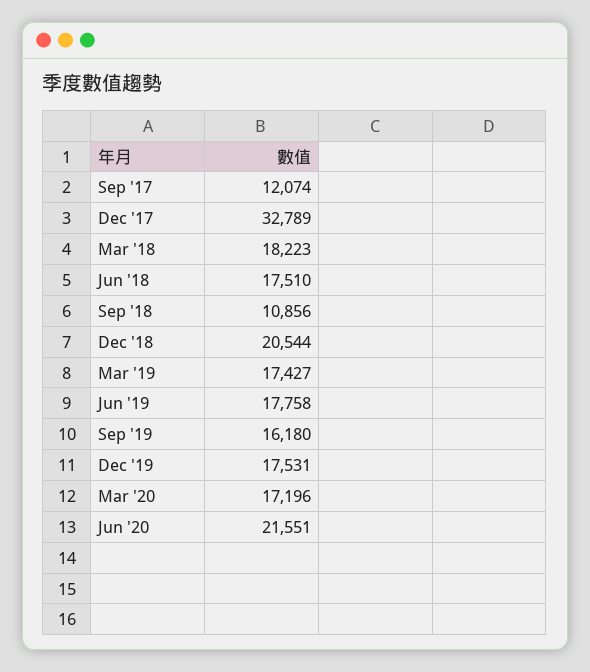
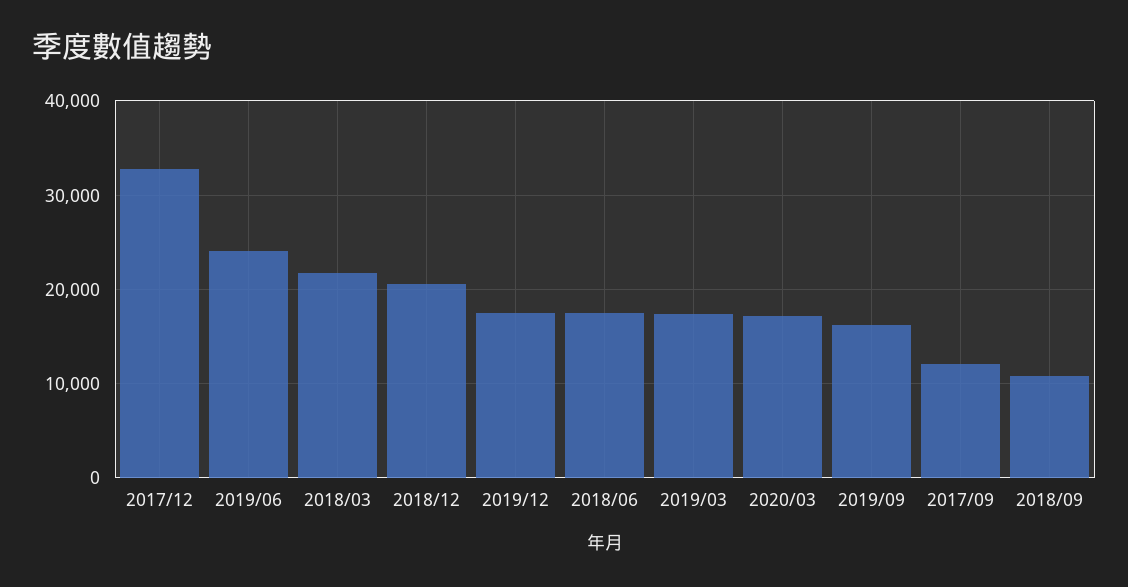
Mar '18: 18223 -> 22000
Jun '19: 17758 -> 24000
Jun '20: 21551 -> none

